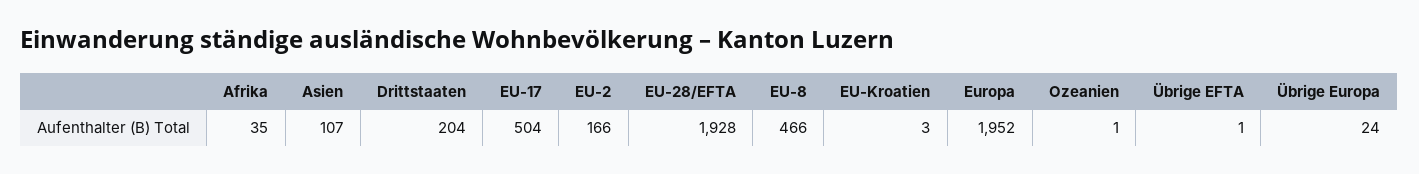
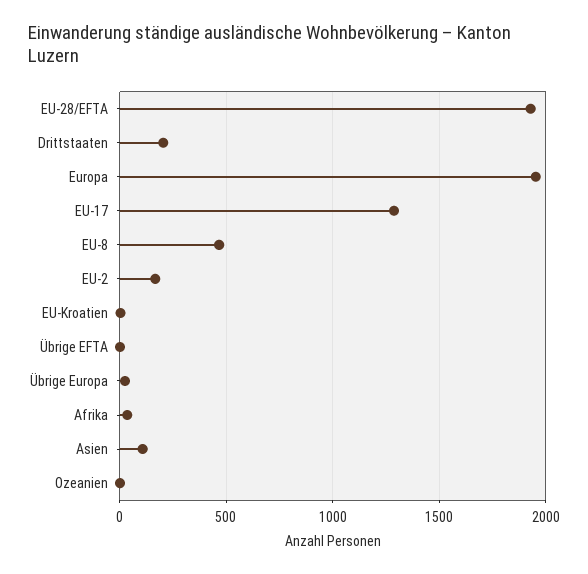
EU-17: 504 -> 1300

